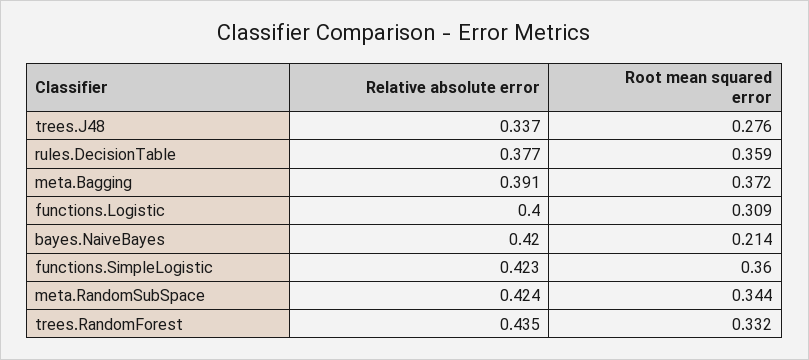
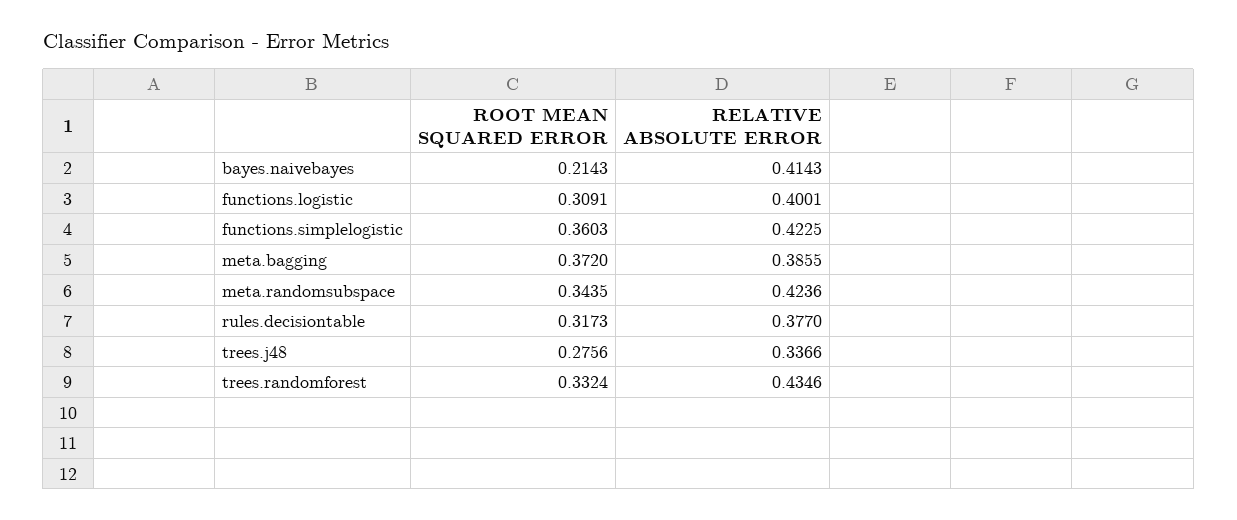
Root mean squared error, rules.DecisionTable: 0.359 -> 0.3173
Relative absolute error, meta.Bagging: 0.391 -> 0.3855
Relative absolute error, bayes.NaiveBayes: 0.42 -> 0.4143

